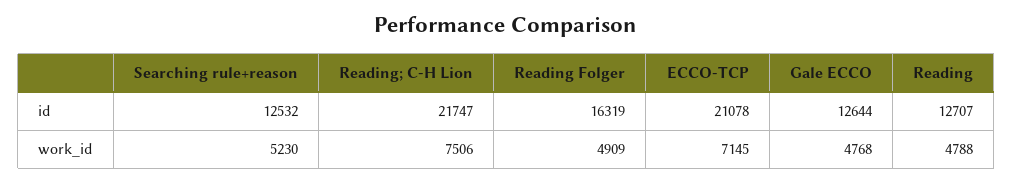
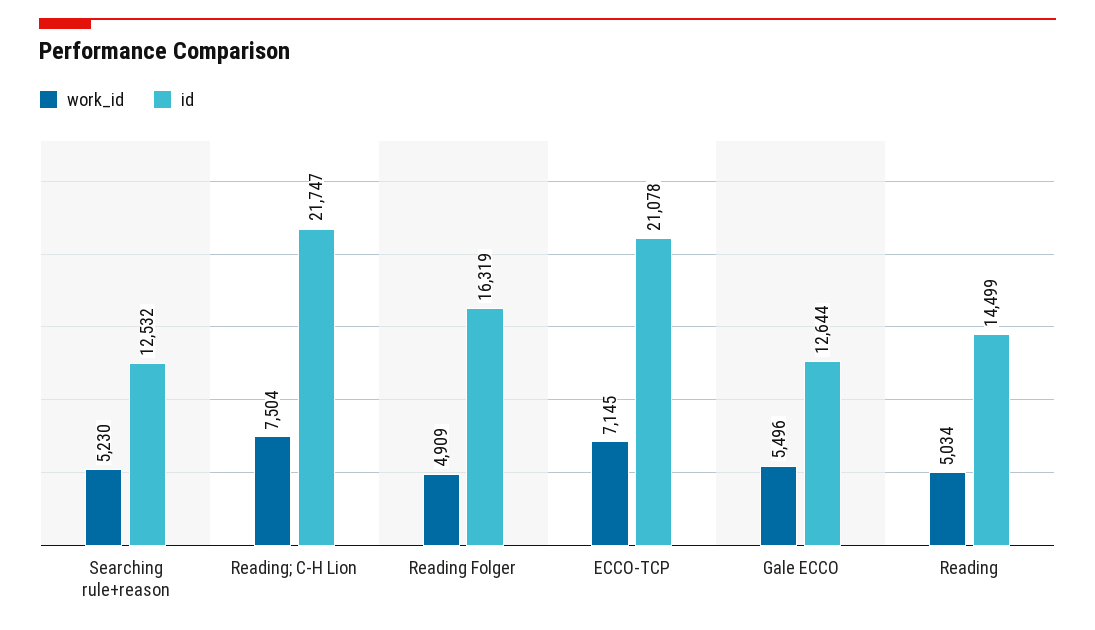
id, Reading: 12707 -> 14499
work_id, Reading; C-H Lion: 7506 -> 7504
work_id, Gale ECCO: 4768 -> 5496
work_id, Reading: 4788 -> 5034

